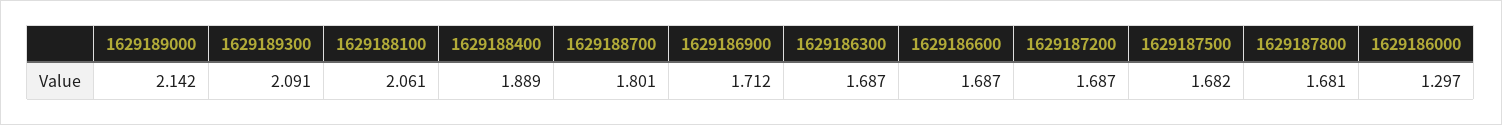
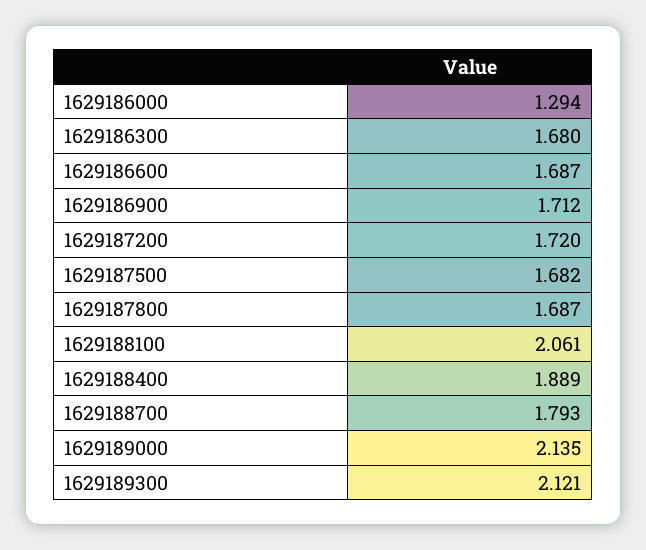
1629189000: 2.142 -> 2.135
1629189300: 2.091 -> 2.121
1629188700: 1.801 -> 1.793
1629186300: 1.687 -> 1.68
1629187200: 1.687 -> 1.72
1629187800: 1.681 -> 1.687
1629186000: 1.297 -> 1.294

